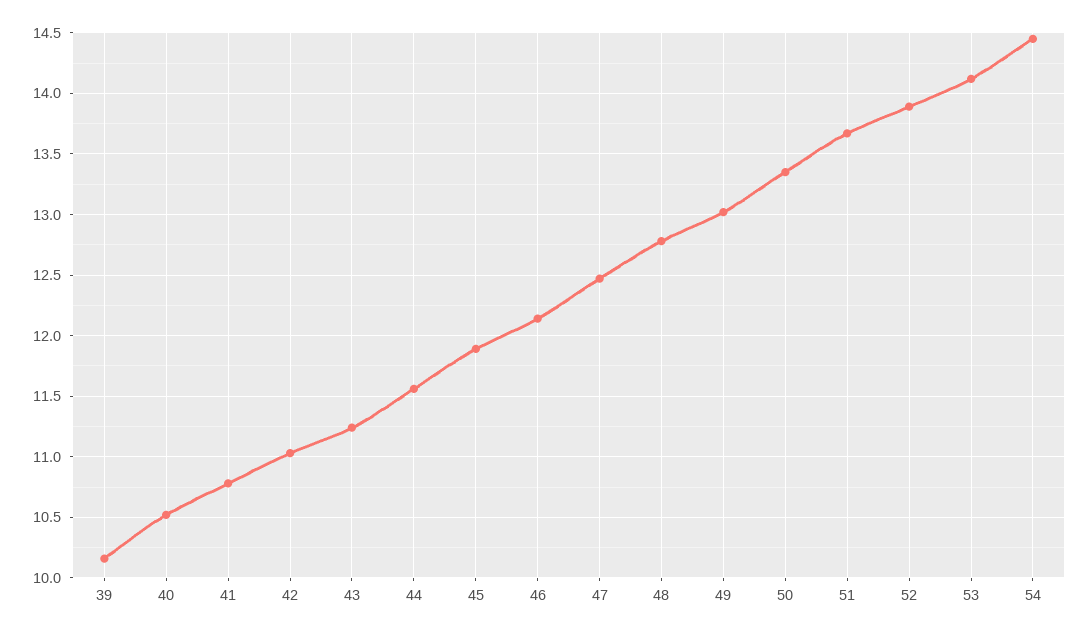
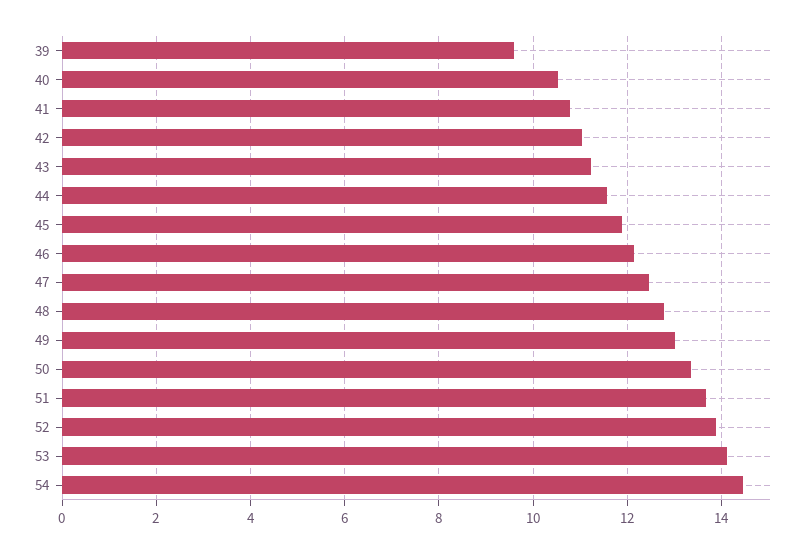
39: 10.15 -> 9.6

